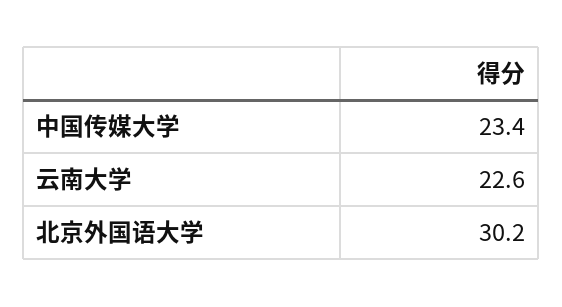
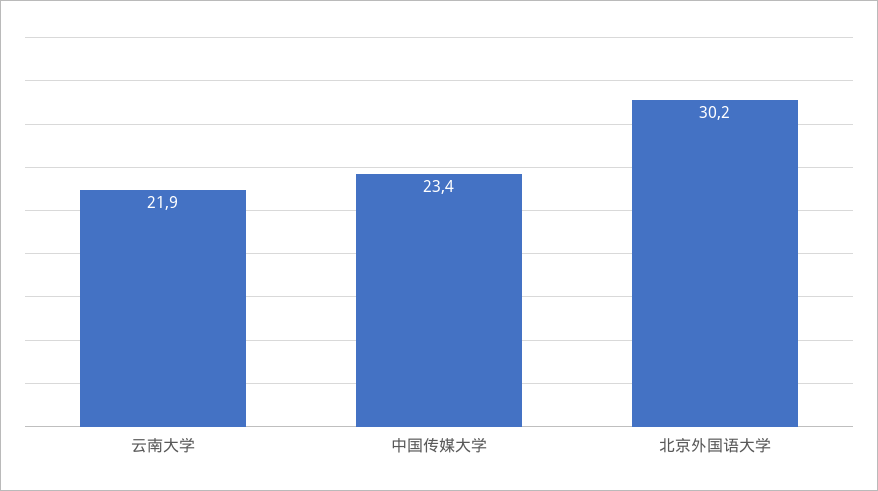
云南大学: 22.6 -> 21.9

